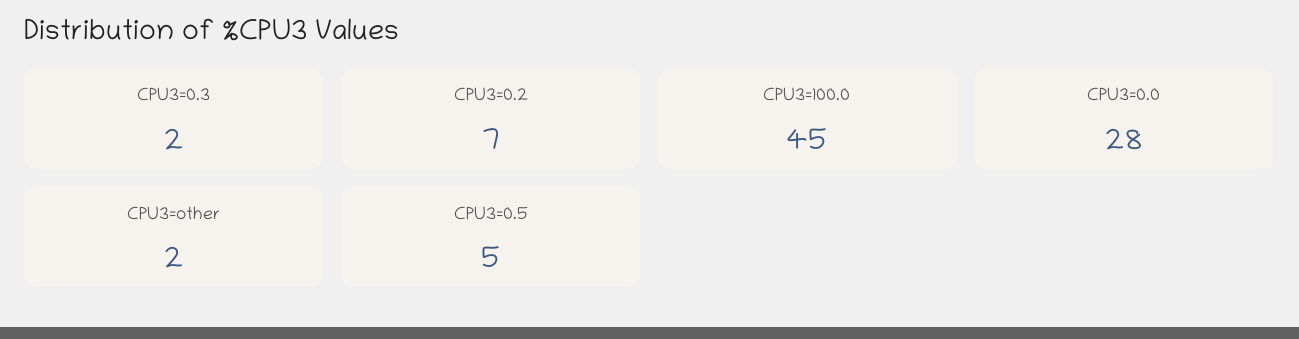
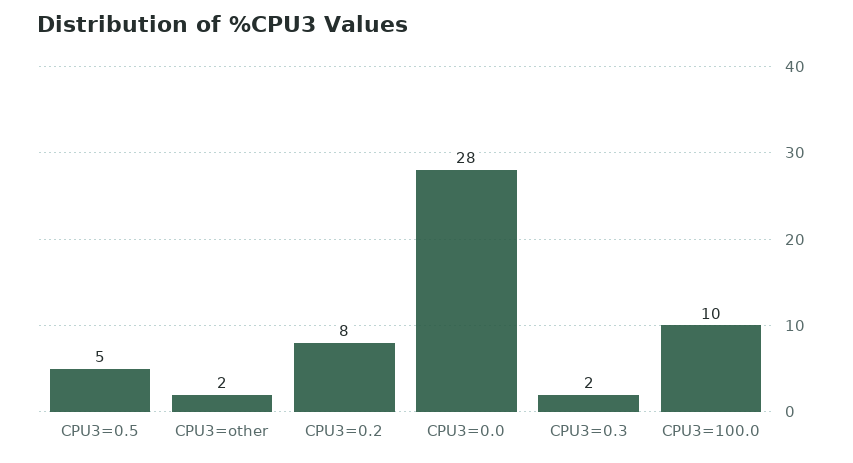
CPU3=0.2: 7 -> 8
CPU3=100.0: 45 -> 10

